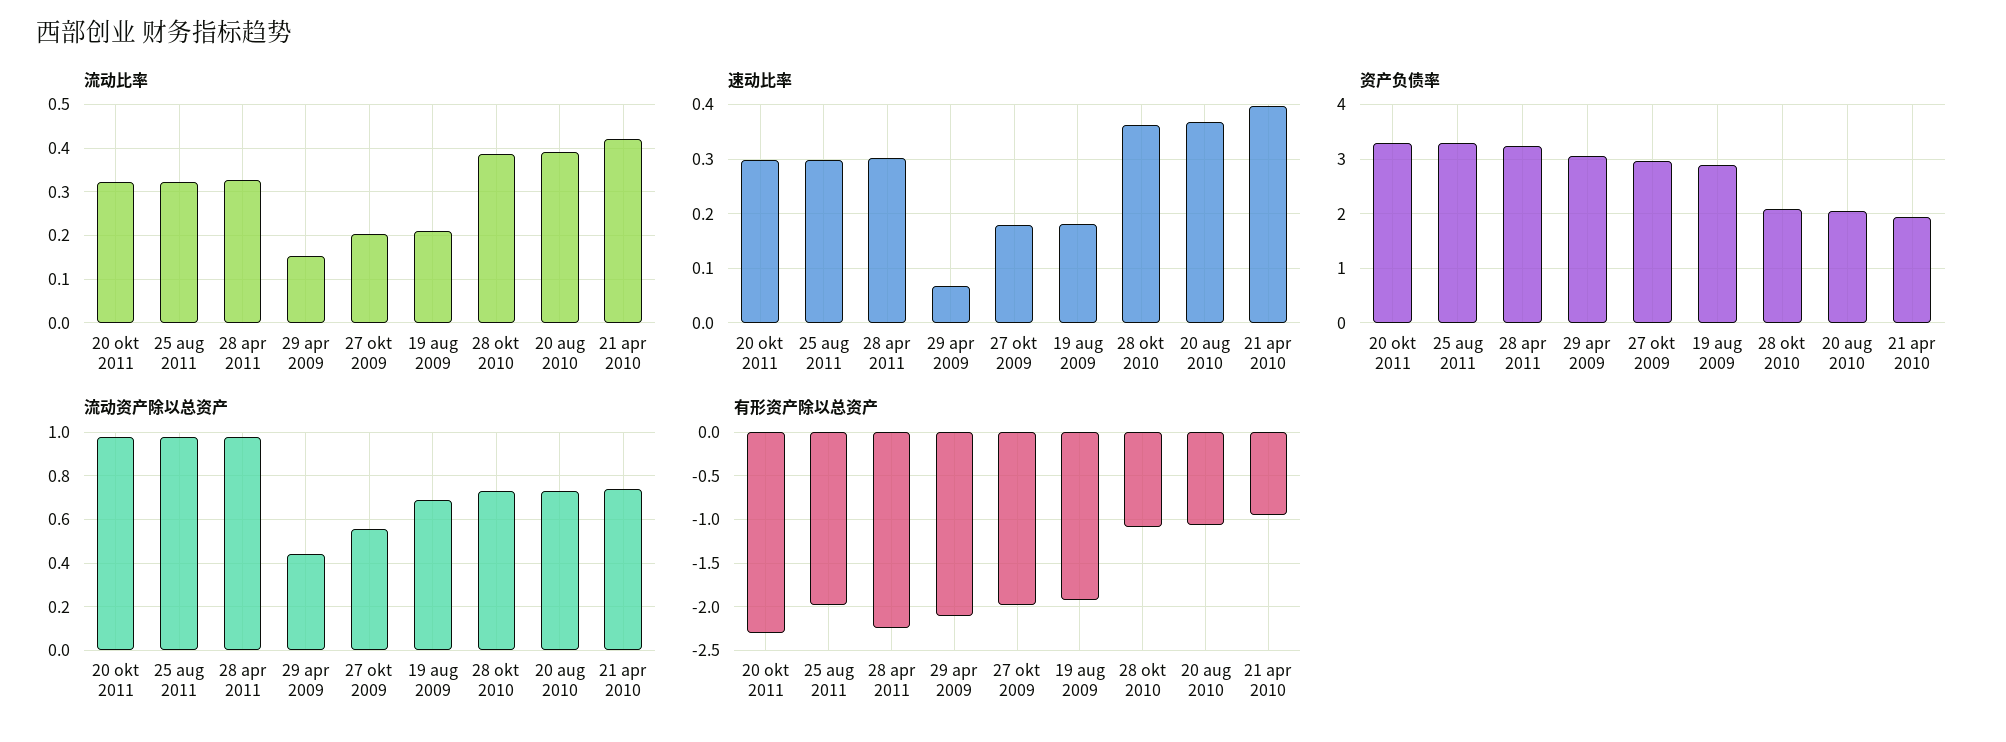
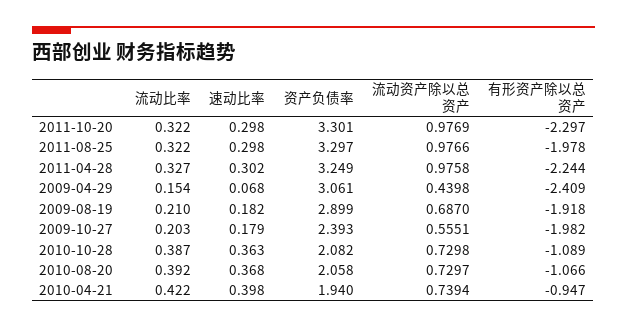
资产负债率, 27 okt 2009: 3 -> 2.393
有形资产除以总资产, 29 apr 2009: -2.1 -> -2.409

